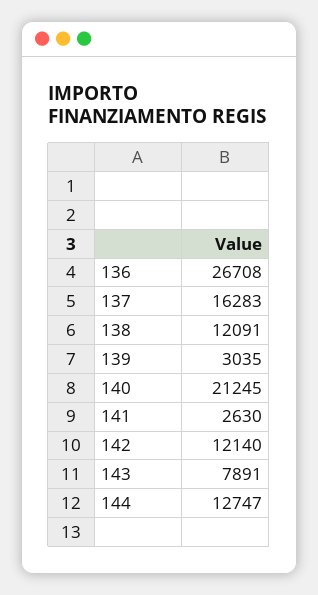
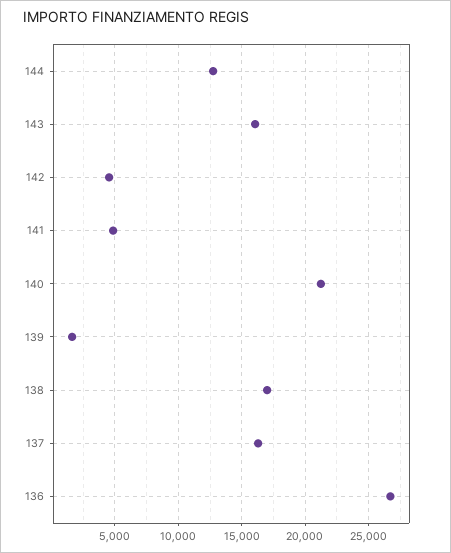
138: 12091 -> 17000
139: 3035 -> 1500
141: 2630 -> 5000
142: 12140 -> 4500
143: 7891 -> 16000

